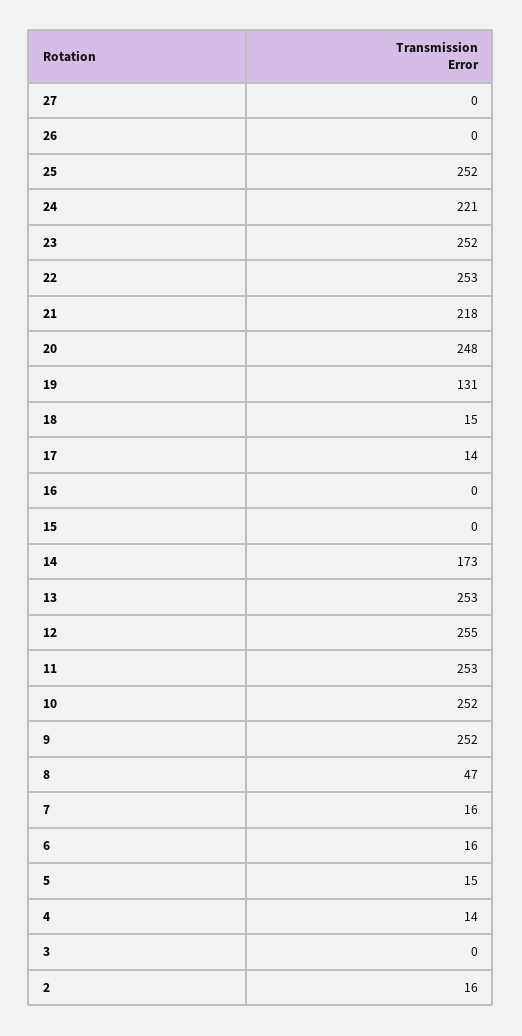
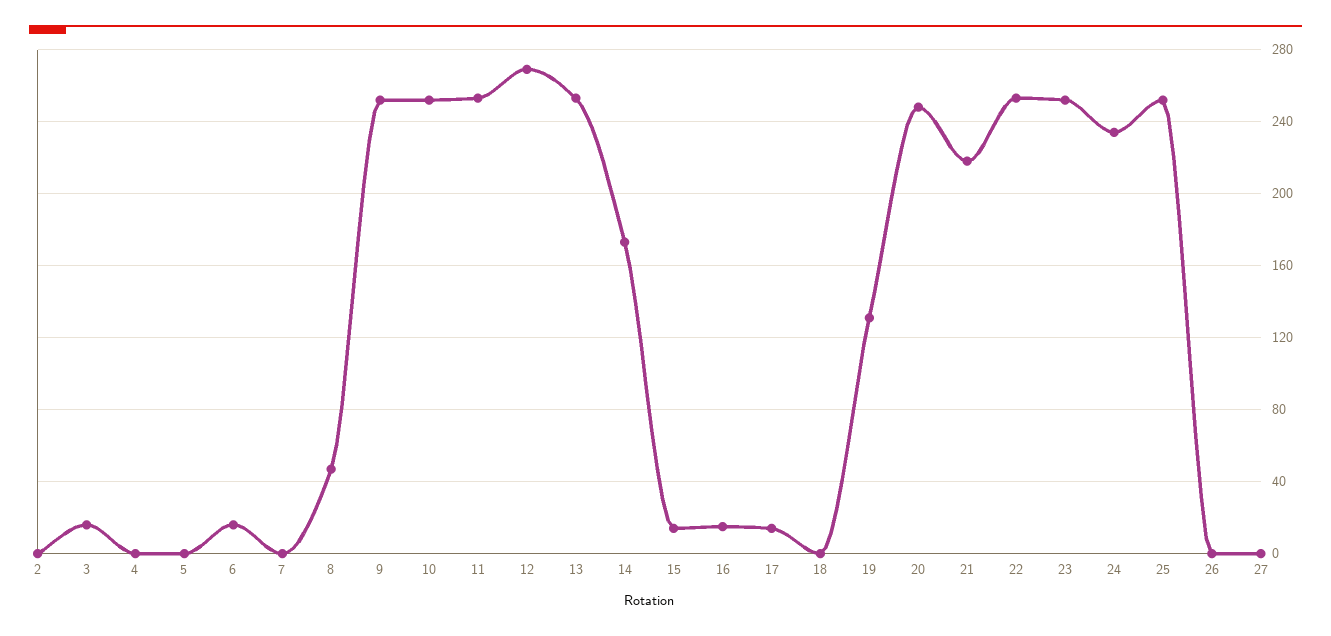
24: 221 -> 235
18: 15 -> 0
16: 0 -> 15
15: 0 -> 15
12: 255 -> 270
7: 16 -> 0
5: 15 -> 0
4: 14 -> 0
3: 0 -> 15
2: 16 -> 0

